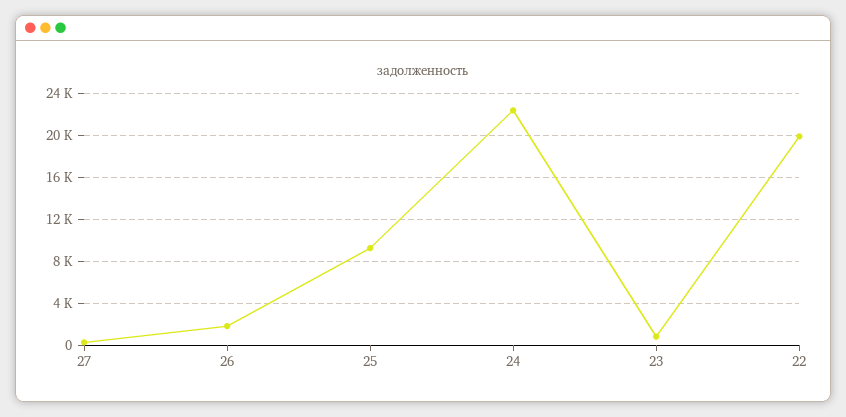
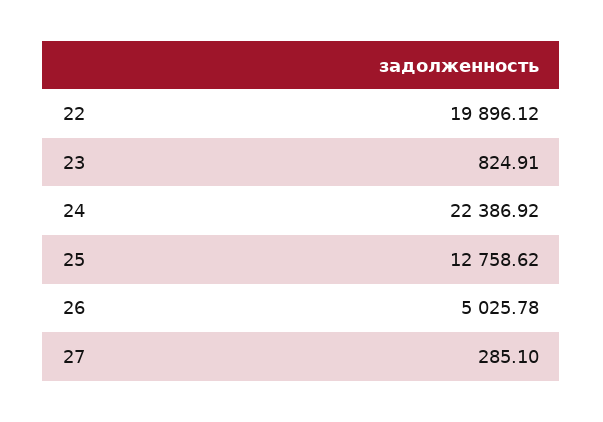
26: 2000 -> 5025.78
25: 9000 -> 12758.62

